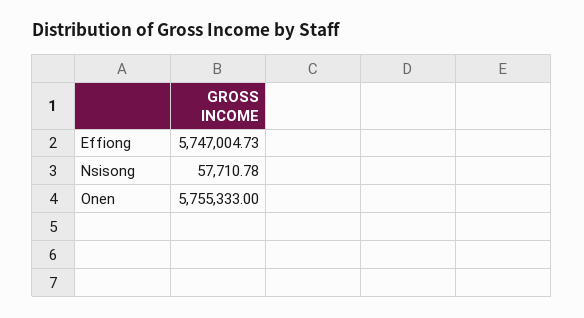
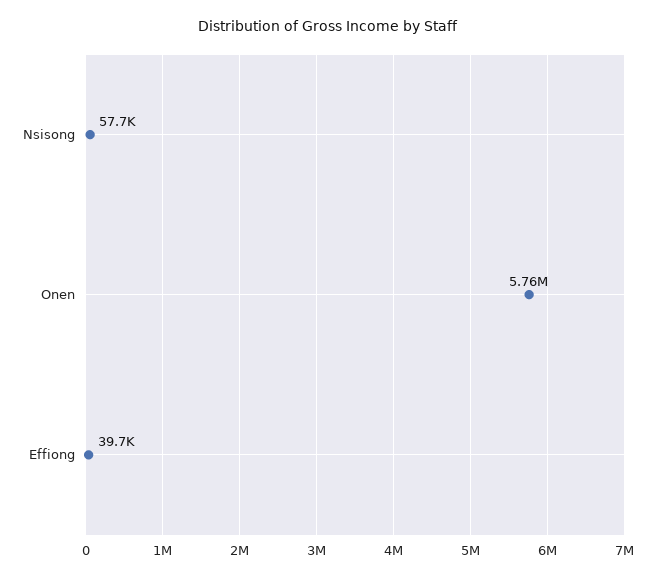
Effiong: 5747004.73 -> 39700

